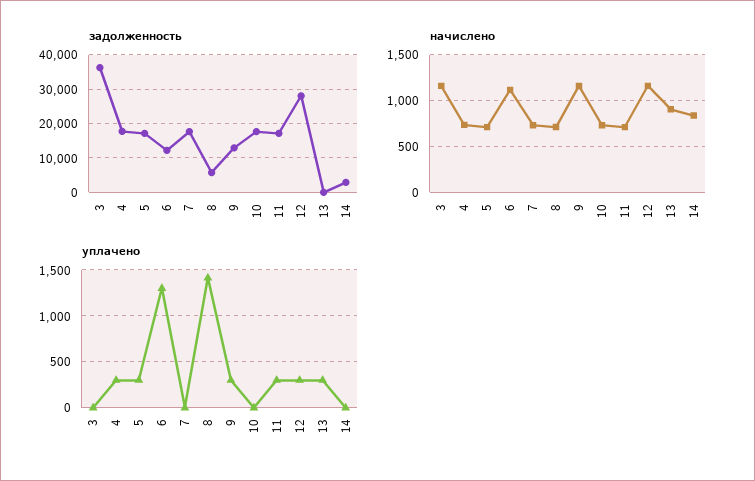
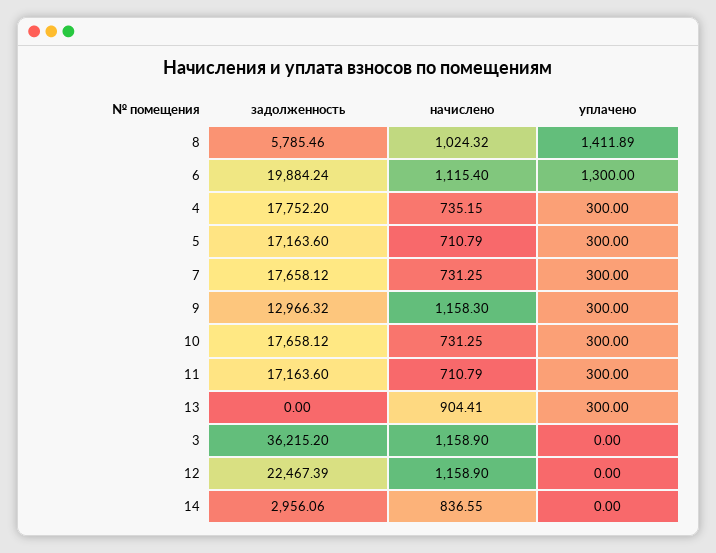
задолженность, 6: 12000 -> 19884.24
задолженность, 12: 28000 -> 22467.39
начислено, 8: 700 -> 1024.32
уплачено, 7: 0 -> 300
уплачено, 10: 0 -> 300
уплачено, 12: 300 -> 0

